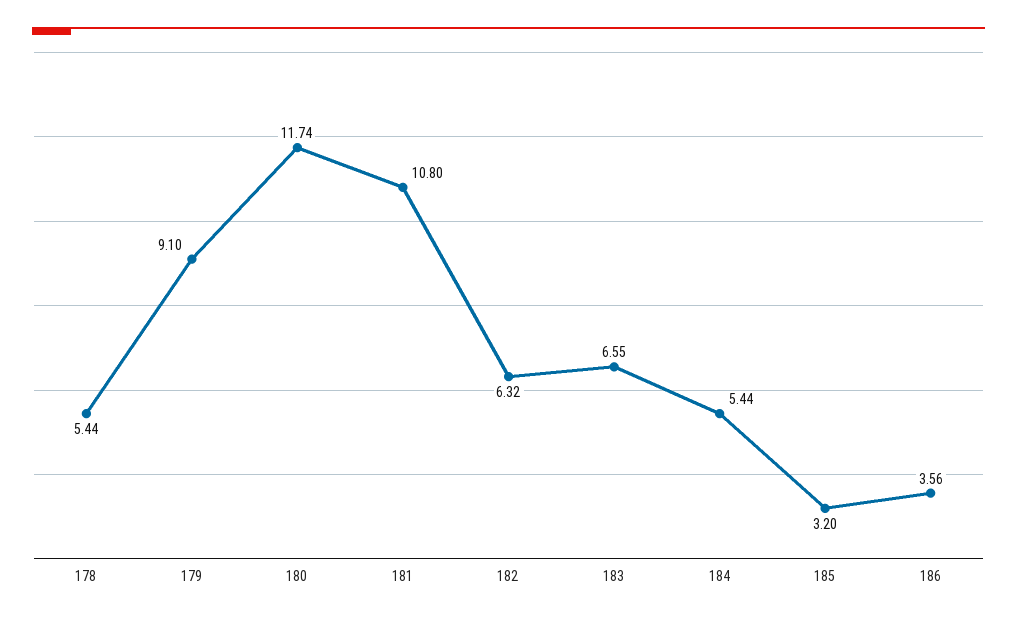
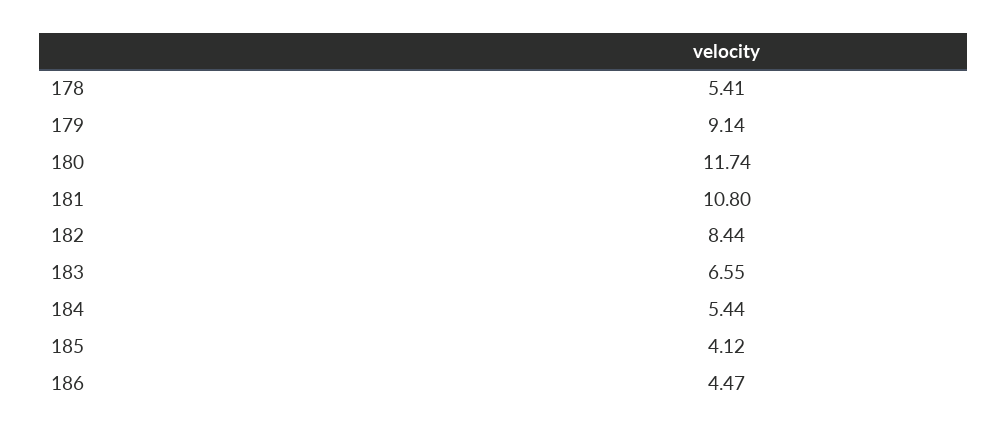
178: 5.44 -> 5.41
179: 9.1 -> 9.14
182: 6.32 -> 8.44
185: 3.2 -> 4.12
186: 3.56 -> 4.47

